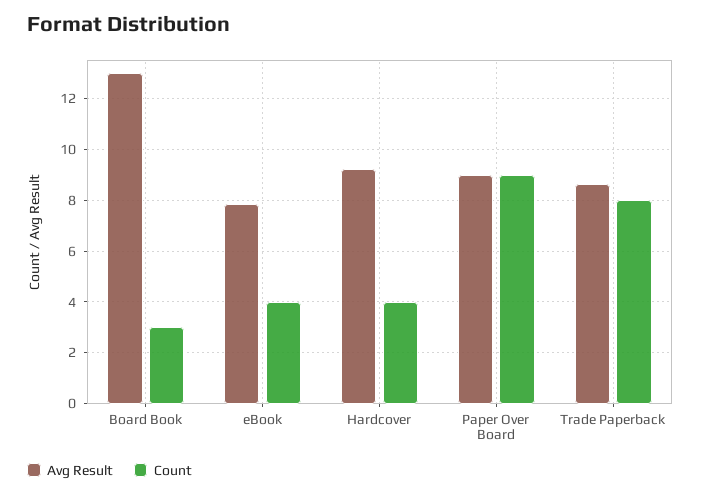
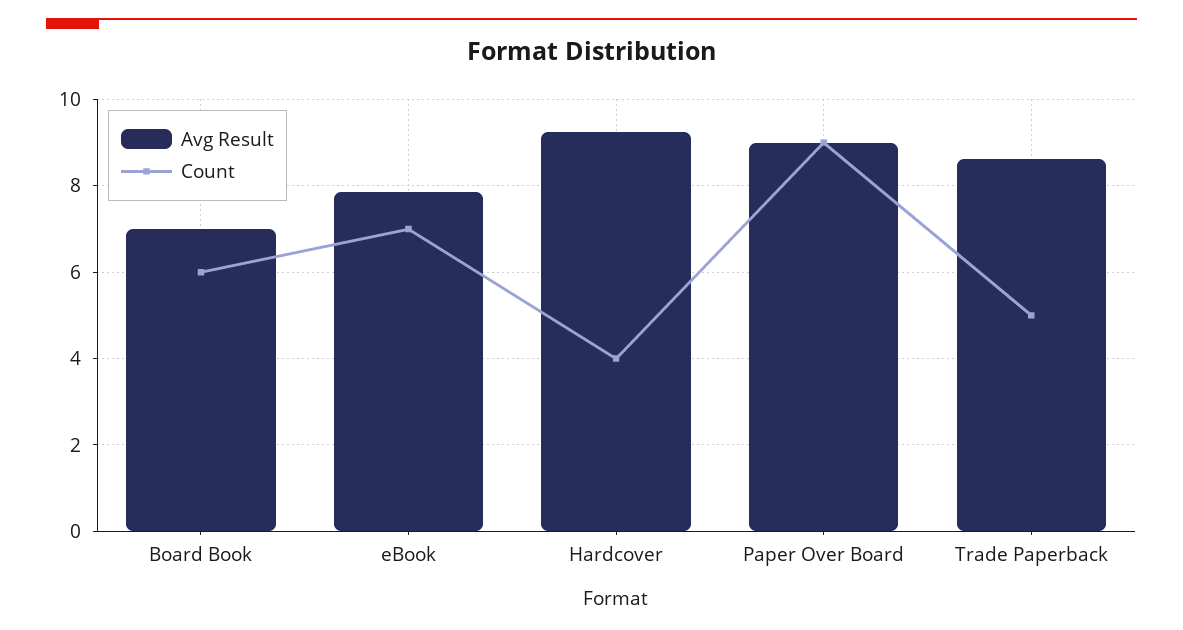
Avg Result, Board Book: 13 -> 7
Count, Board Book: 3 -> 6
Count, eBook: 4 -> 7
Count, Trade Paperback: 8 -> 5

